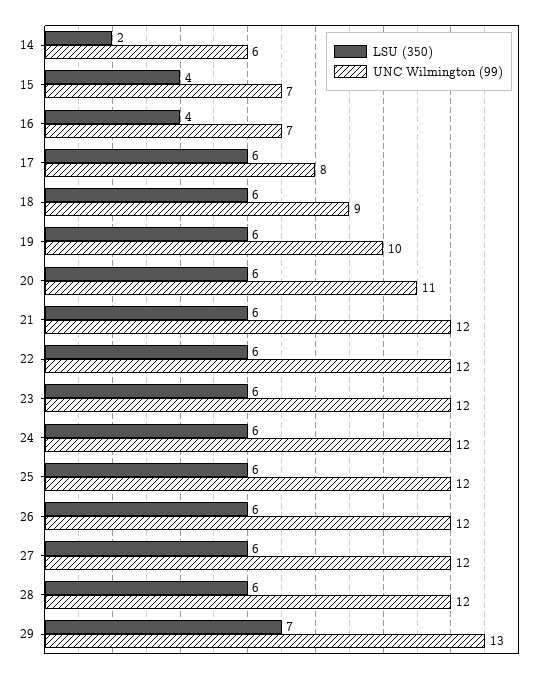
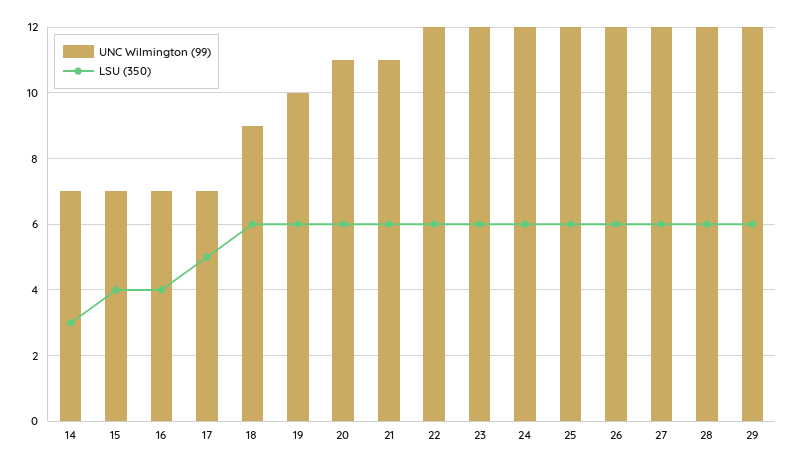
LSU (350), 14: 2 -> 3
UNC Wilmington (99), 14: 6 -> 7
LSU (350), 17: 6 -> 5
UNC Wilmington (99), 17: 8 -> 7
UNC Wilmington (99), 21: 12 -> 11
LSU (350), 29: 7 -> 6
UNC Wilmington (99), 29: 13 -> 12

